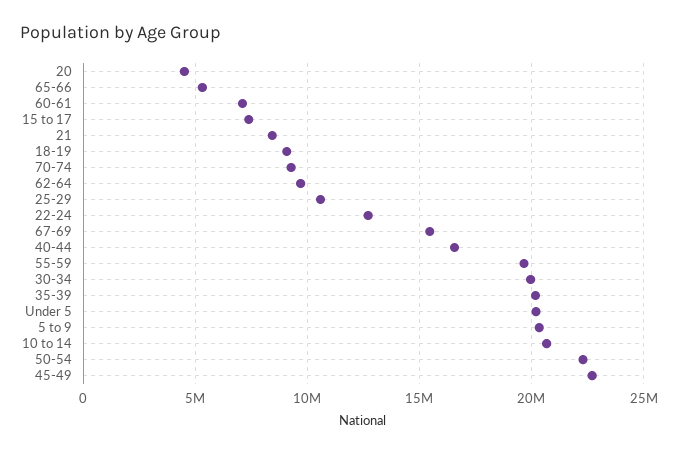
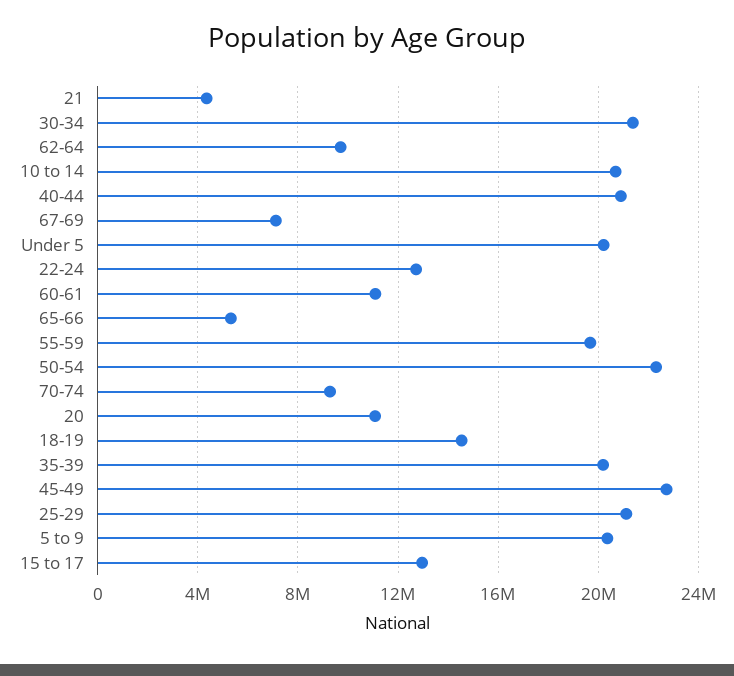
20: 4500000 -> 11000000
60-61: 7000000 -> 11000000
15 to 17: 7500000 -> 13000000
21: 8500000 -> 4500000
18-19: 9000000 -> 14500000
25-29: 10500000 -> 21000000
67-69: 15500000 -> 7000000
40-44: 16500000 -> 21000000
30-34: 20000000 -> 21500000

